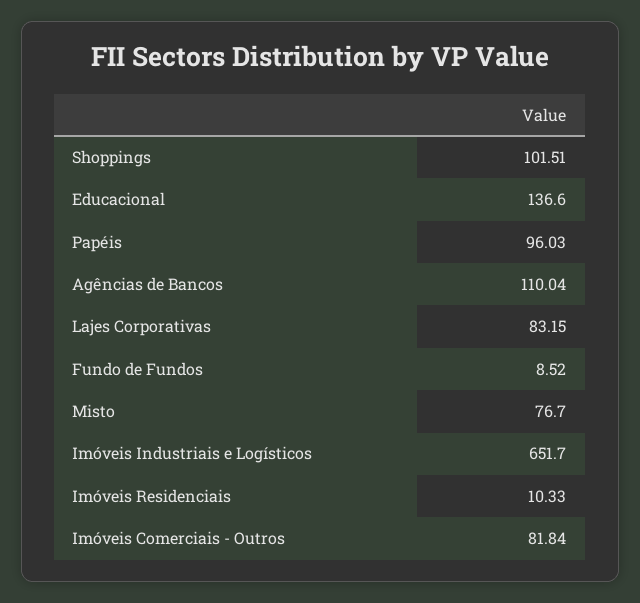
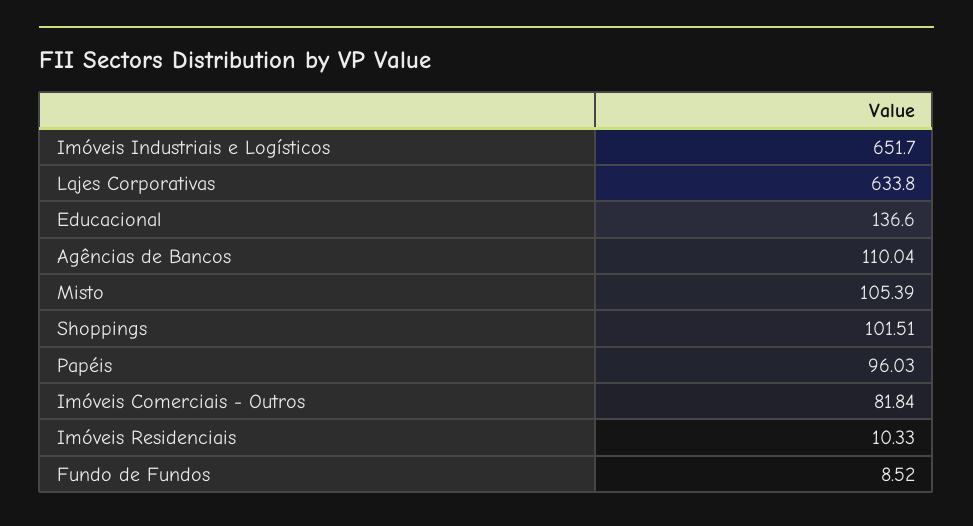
Lajes Corporativas: 83.15 -> 633.8
Misto: 76.7 -> 105.39

